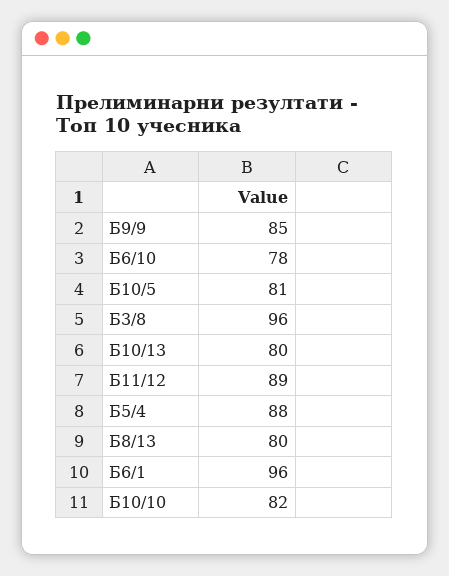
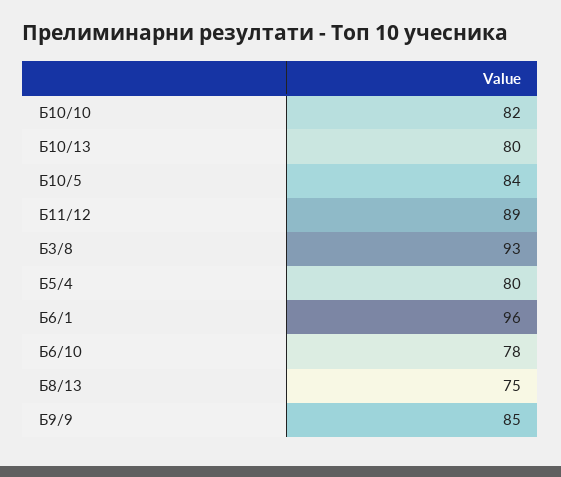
Б10/5: 81 -> 84
Б3/8: 96 -> 93
Б5/4: 88 -> 80
Б8/13: 80 -> 75

